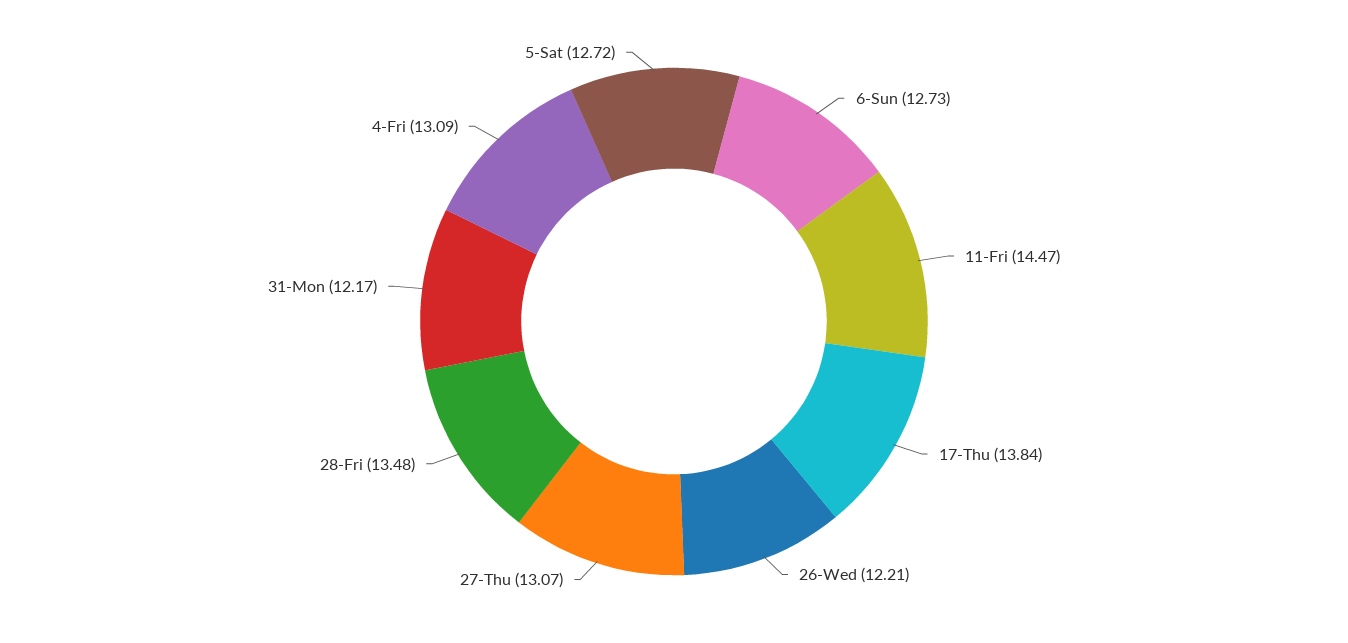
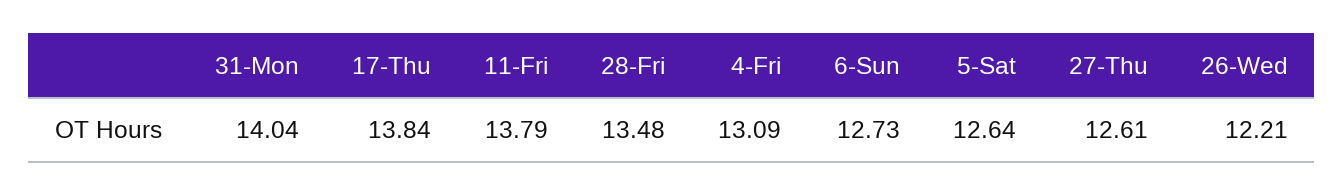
11-Fri: 14.47 -> 13.79
27-Thu: 13.07 -> 12.61
31-Mon: 12.17 -> 14.04
5-Sat: 12.72 -> 12.64

